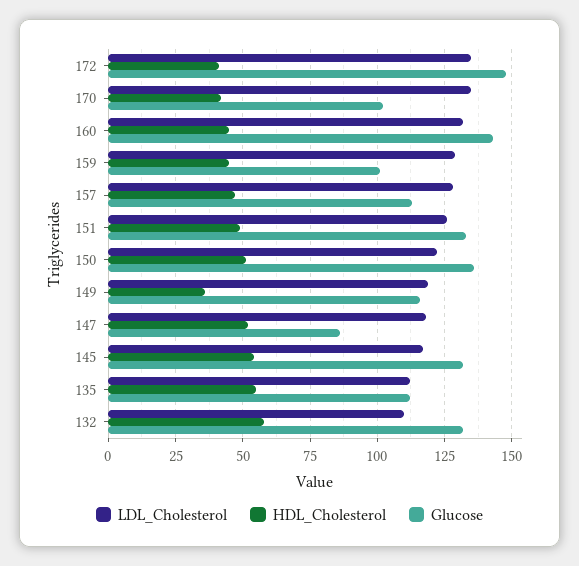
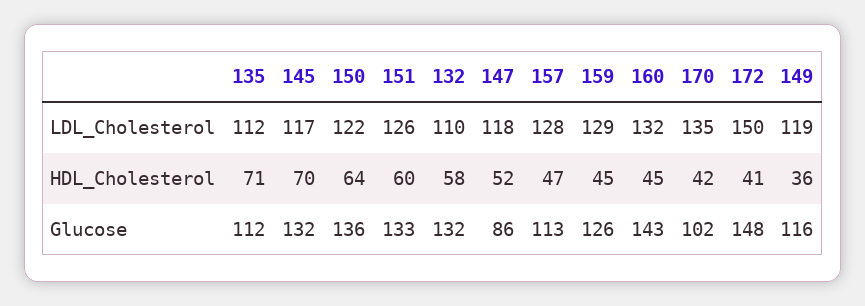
LDL_Cholesterol, 172: 135 -> 150
Glucose, 159: 100 -> 126
HDL_Cholesterol, 151: 50 -> 60
HDL_Cholesterol, 150: 50 -> 64
HDL_Cholesterol, 145: 55 -> 70
HDL_Cholesterol, 135: 55 -> 71

